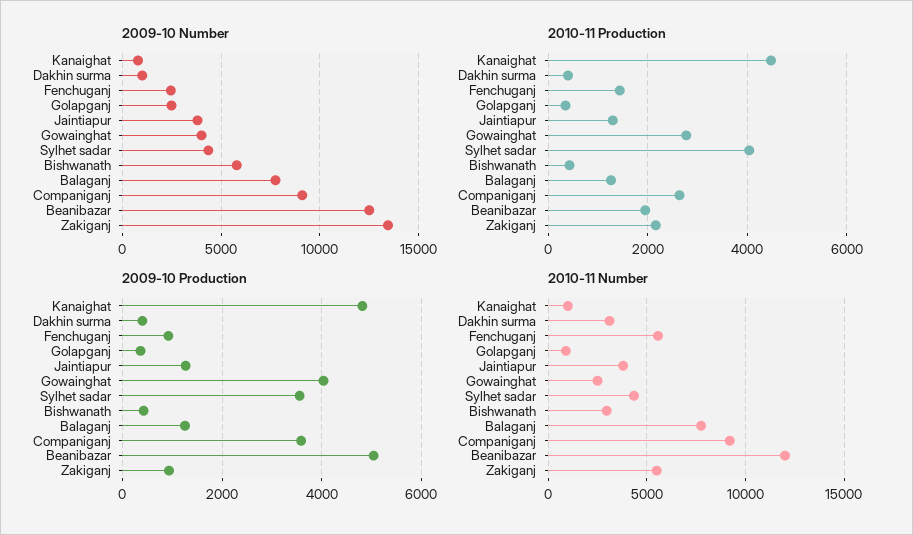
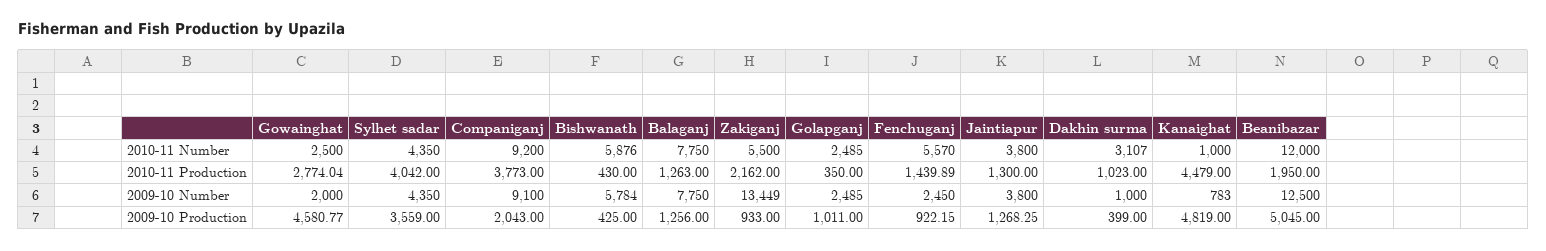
2009-10 Number, Gowainghat: 4000 -> 2000
2010-11 Production, Dakhin surma: 400 -> 1023
2010-11 Production, Companiganj: 2600 -> 3773
2009-10 Production, Golapganj: 400 -> 1011
2009-10 Production, Gowainghat: 4000 -> 4580.77
2009-10 Production, Companiganj: 3600 -> 2043
2010-11 Number, Golapganj: 1000 -> 2485
2010-11 Number, Bishwanath: 3000 -> 5876

